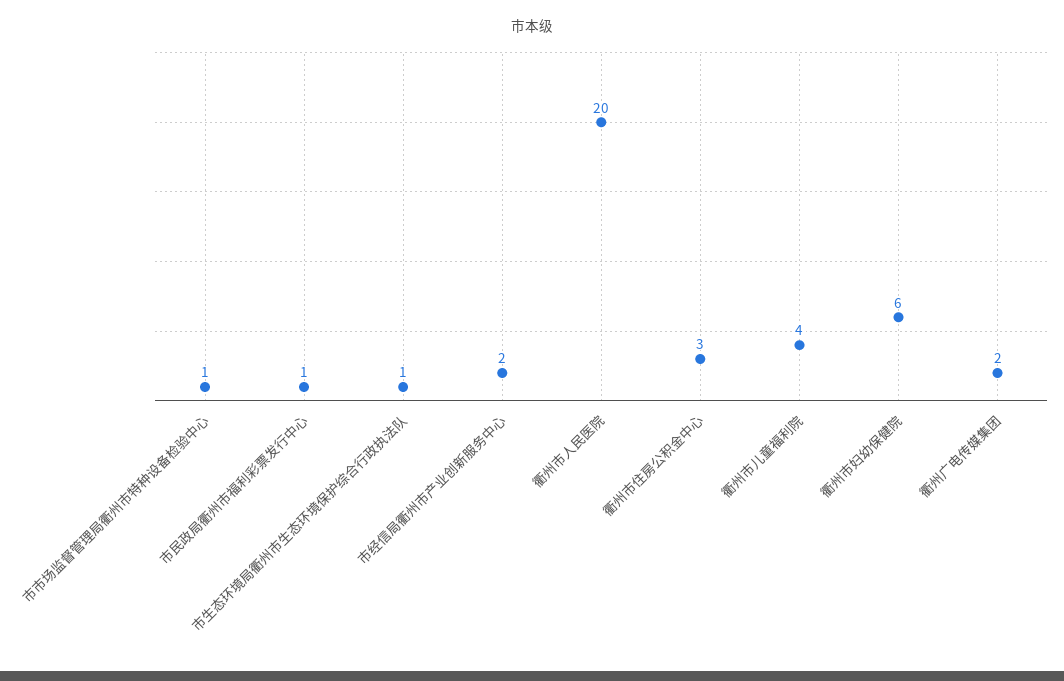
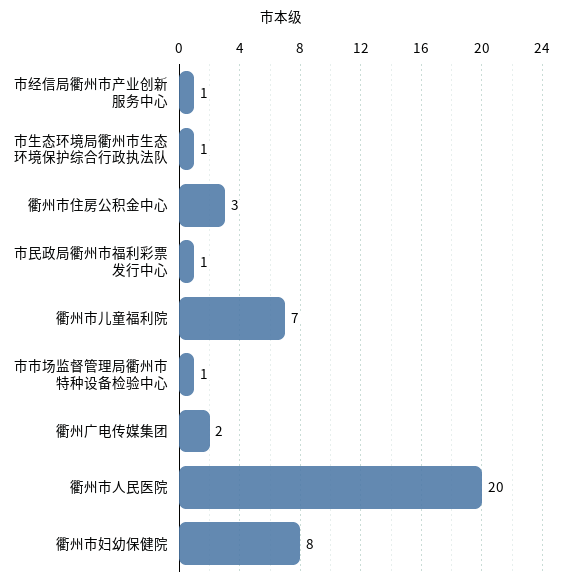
市经信局衢州市产业创新服务中心: 2 -> 1
衢州市儿童福利院: 4 -> 7
衢州市妇幼保健院: 6 -> 8

